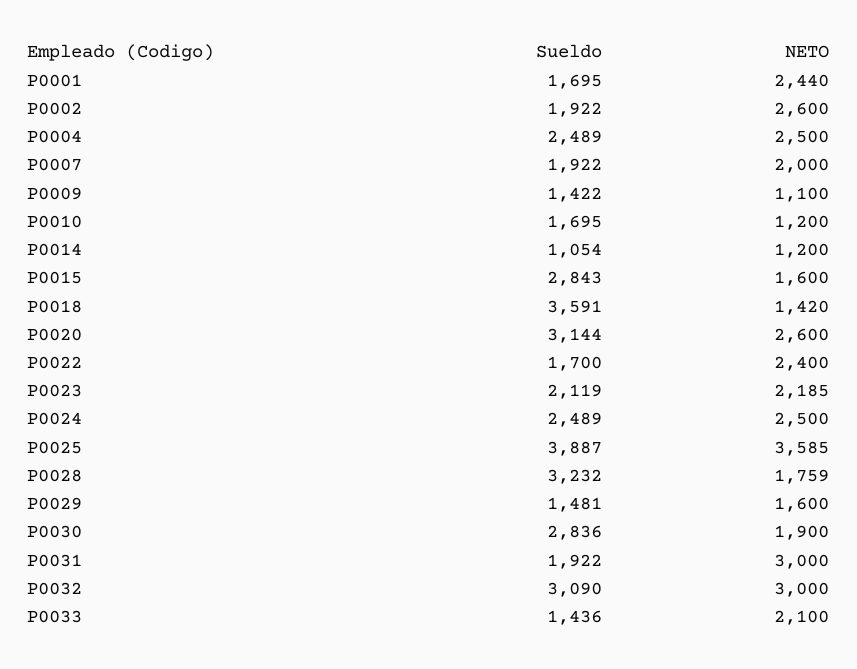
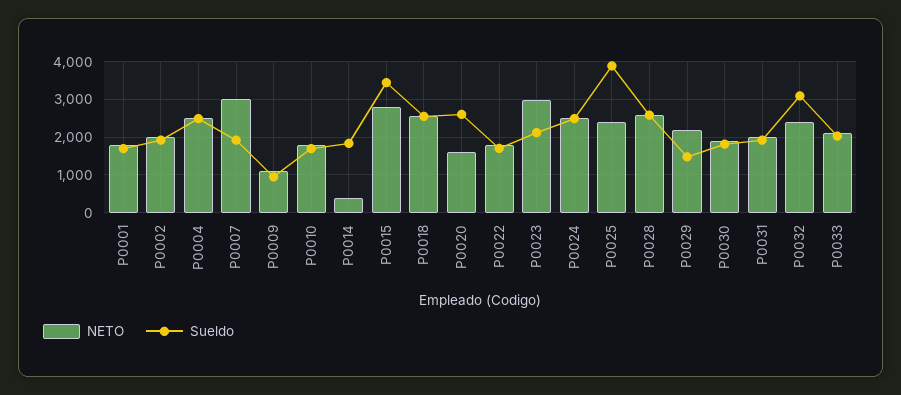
NETO, P0001: 2440 -> 1800
NETO, P0002: 2600 -> 2000
NETO, P0007: 2000 -> 3000
Sueldo, P0009: 1422 -> 1000
NETO, P0010: 1200 -> 1800
Sueldo, P0014: 1054 -> 1800
NETO, P0014: 1200 -> 400
Sueldo, P0015: 2843 -> 3400
NETO, P0015: 1600 -> 2800
Sueldo, P0018: 3591 -> 2600
NETO, P0018: 1420 -> 2600
Sueldo, P0020: 3144 -> 2600
NETO, P0020: 2600 -> 1600
NETO, P0022: 2400 -> 1800
NETO, P0023: 2185 -> 3000
NETO, P0025: 3585 -> 2400
Sueldo, P0028: 3232 -> 2600
NETO, P0028: 1759 -> 2600
NETO, P0029: 1600 -> 2200
Sueldo, P0030: 2836 -> 1800
NETO, P0031: 3000 -> 2000
NETO, P0032: 3000 -> 2400
Sueldo, P0033: 1436 -> 2000

